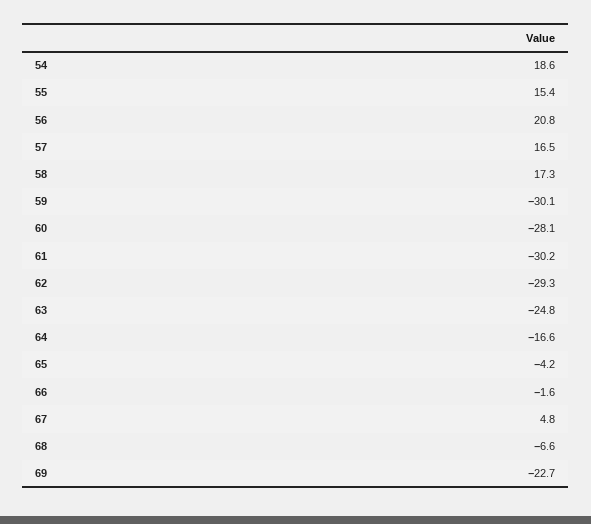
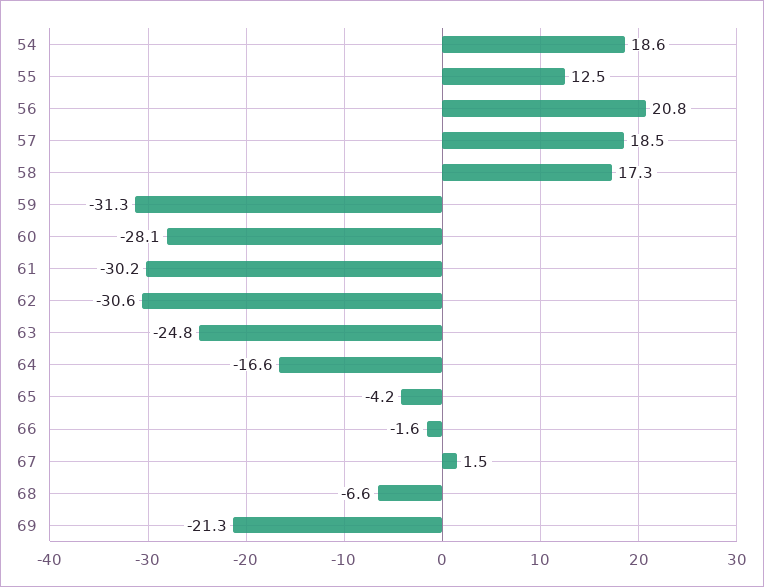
55: 15.4 -> 12.5
57: 16.5 -> 18.5
59: -30.1 -> -31.3
62: -29.3 -> -30.6
67: 4.8 -> 1.5
69: -22.7 -> -21.3

